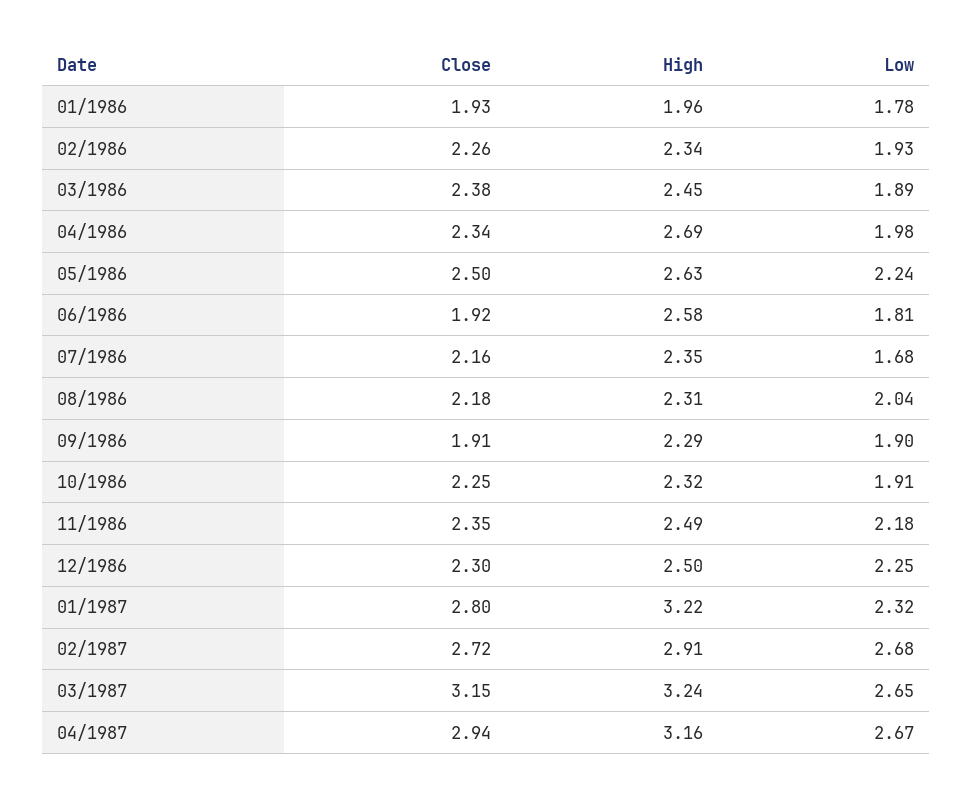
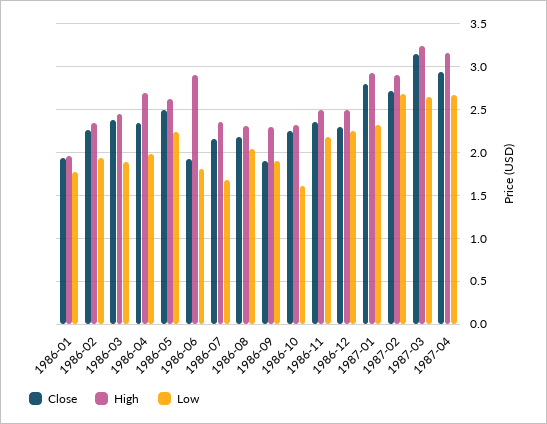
High, 06/1986: 2.58 -> 2.9
Low, 10/1986: 1.91 -> 1.6
High, 01/1987: 3.22 -> 2.9

